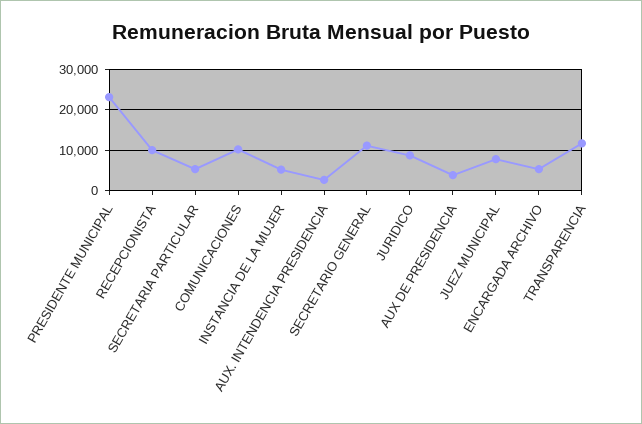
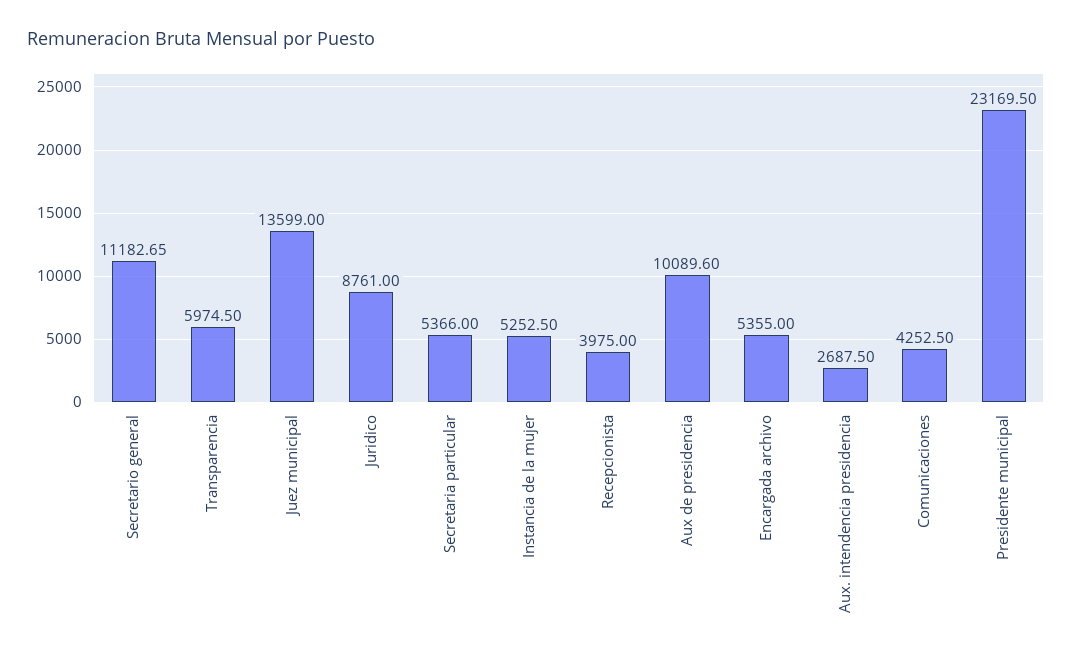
RECEPCIONISTA: 10000 -> 3975
COMUNICACIONES: 10000 -> 4252.5
AUX DE PRESIDENCIA: 4000 -> 10089.6
JUEZ MUNICIPAL: 8000 -> 13599
TRANSPARENCIA: 12000 -> 5974.5

